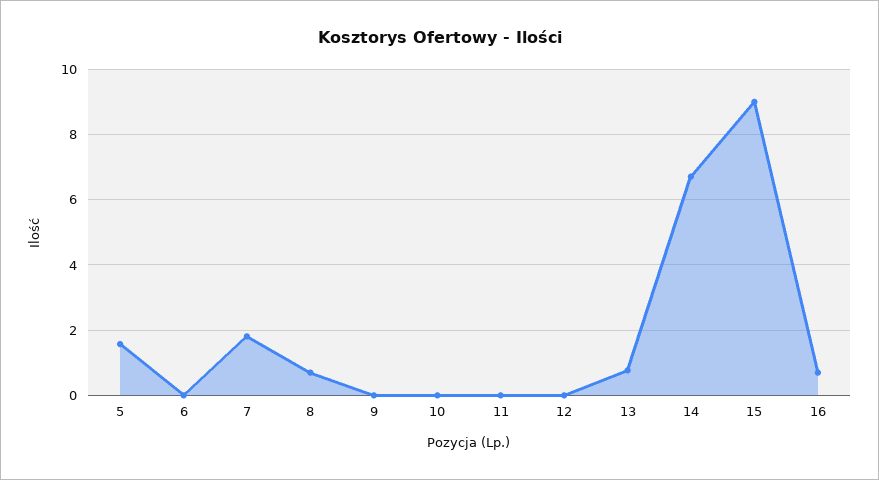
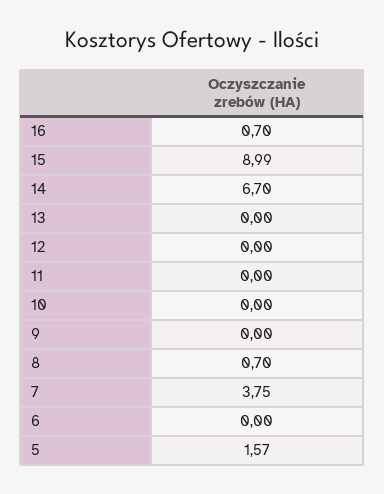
7: 1.8 -> 3.75
13: 0.8 -> 0

